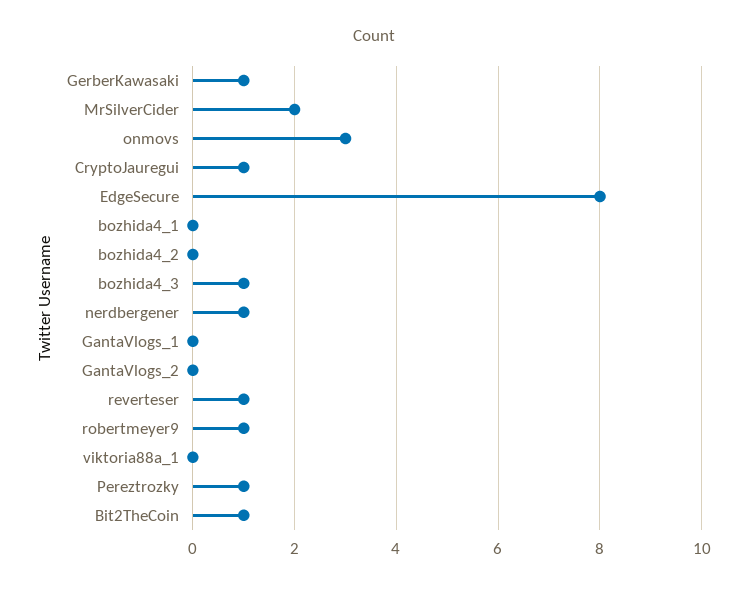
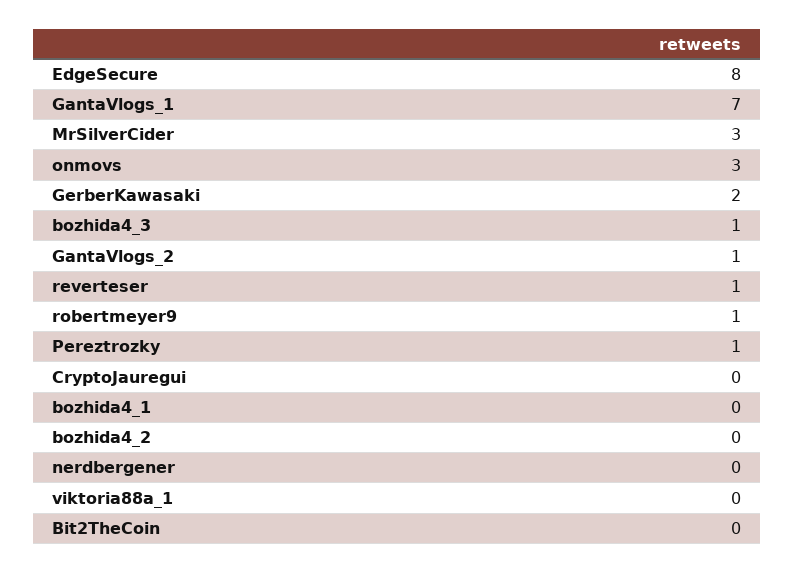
GerberKawasaki: 1 -> 2
MrSilverCider: 2 -> 3
CryptoJauregui: 1 -> 0
nerdbergener: 1 -> 0
GantaVlogs_1: 0 -> 7
GantaVlogs_2: 0 -> 1
Bit2TheCoin: 1 -> 0

